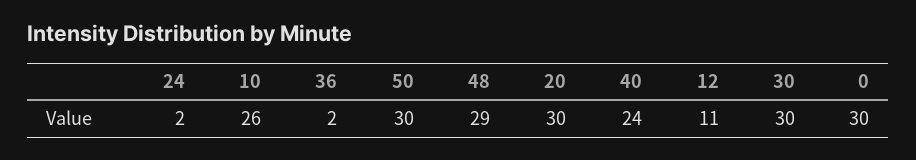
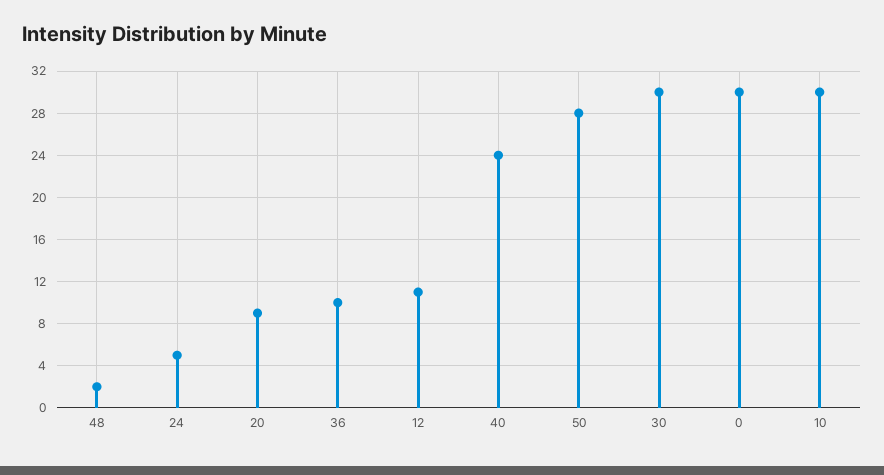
24: 2 -> 5
10: 26 -> 30
36: 2 -> 10
50: 30 -> 28
48: 29 -> 2
20: 30 -> 9

